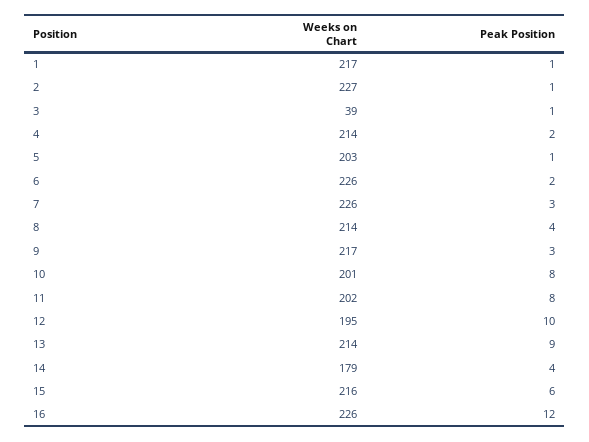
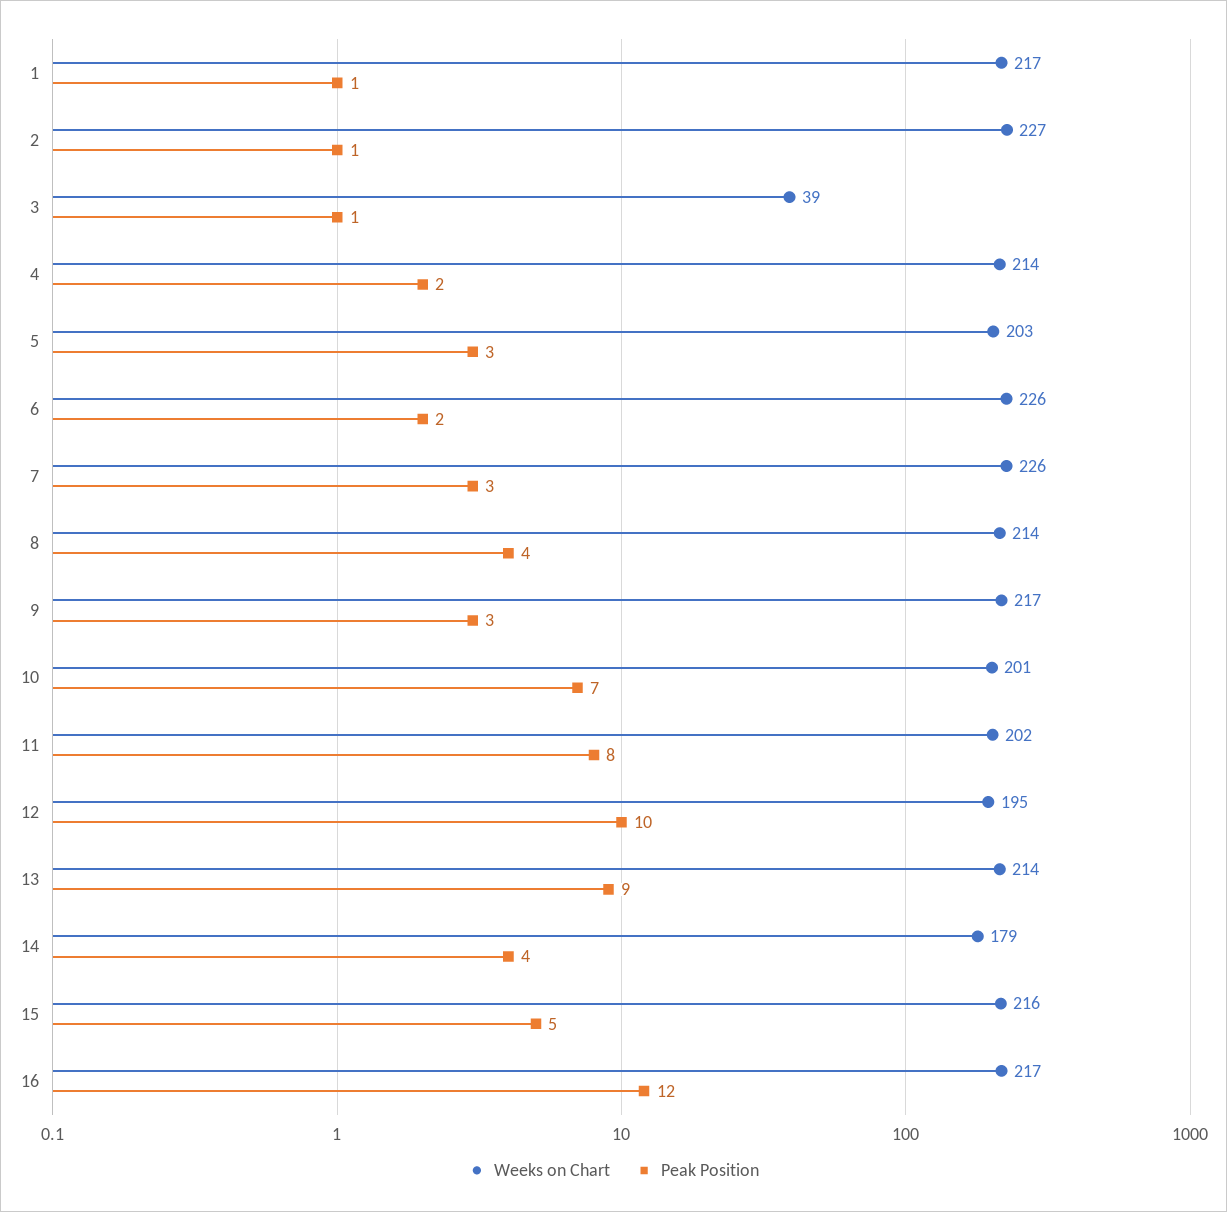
Peak Position, 5: 1 -> 3
Peak Position, 10: 8 -> 7
Peak Position, 15: 6 -> 5
Weeks on Chart, 16: 226 -> 217

